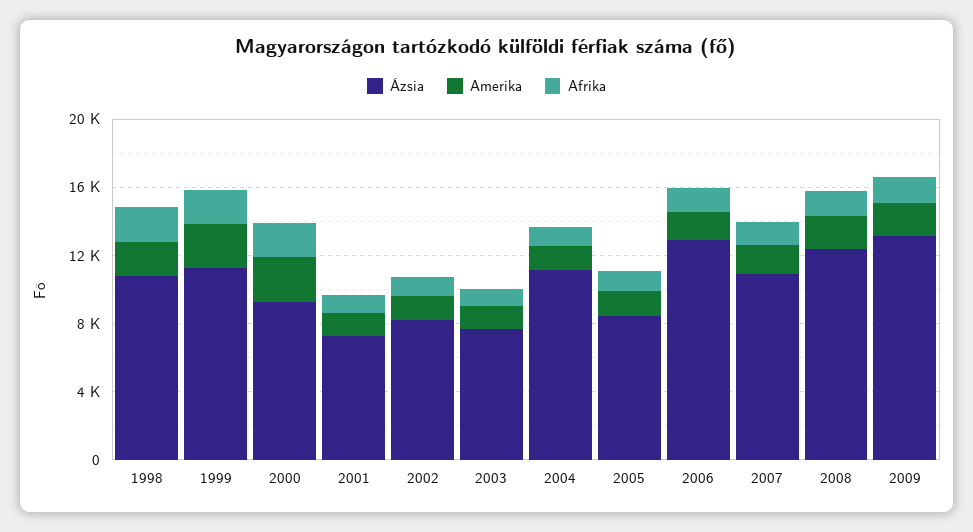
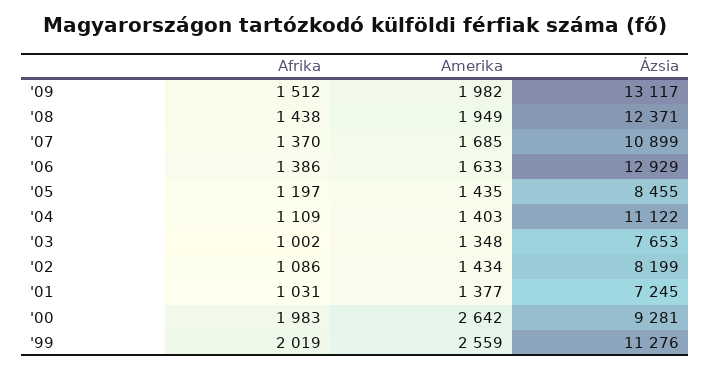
Ázsia, 1998: 11000 -> none
Amerika, 1998: 2000 -> none
Afrika, 1998: 2000 -> none

